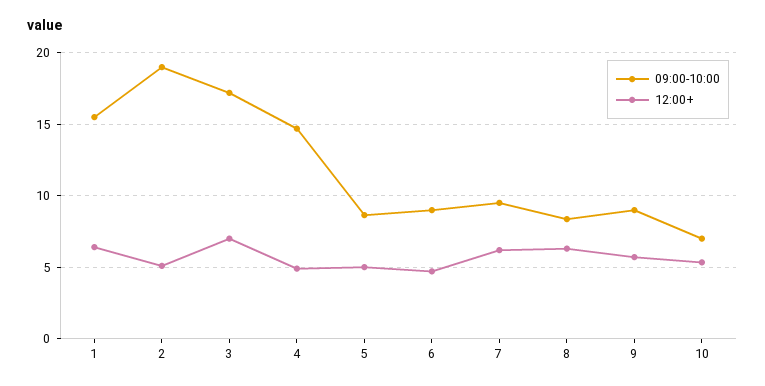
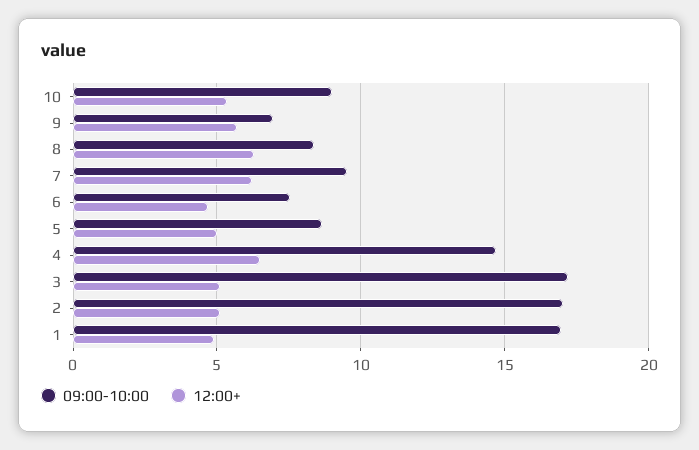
09:00-10:00, 1: 15.5 -> 17
12:00+, 1: 6.5 -> 5
09:00-10:00, 2: 19 -> 17
12:00+, 3: 7 -> 5
12:00+, 4: 5 -> 6.5
09:00-10:00, 6: 9 -> 7.5
09:00-10:00, 9: 9 -> 7
09:00-10:00, 10: 7 -> 9

